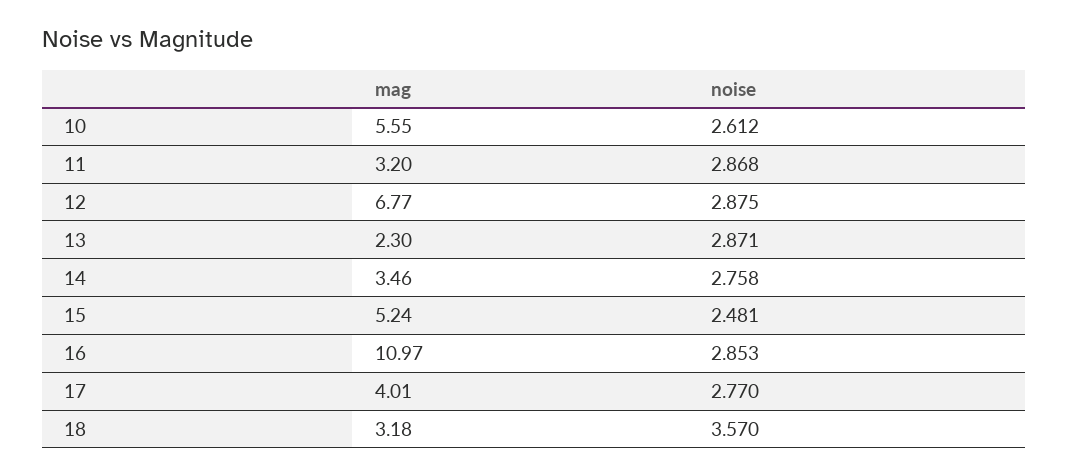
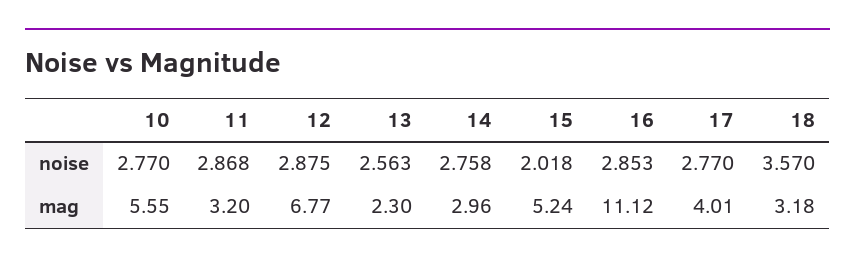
noise, 10: 2.612 -> 2.77
noise, 13: 2.871 -> 2.563
mag, 14: 3.46 -> 2.96
noise, 15: 2.481 -> 2.018
mag, 16: 10.97 -> 11.12

